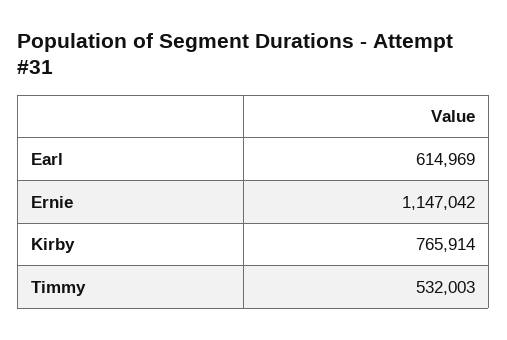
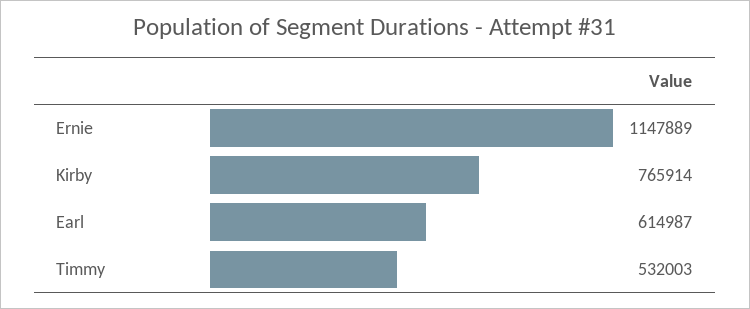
Earl: 614969 -> 614987
Ernie: 1147042 -> 1147889

